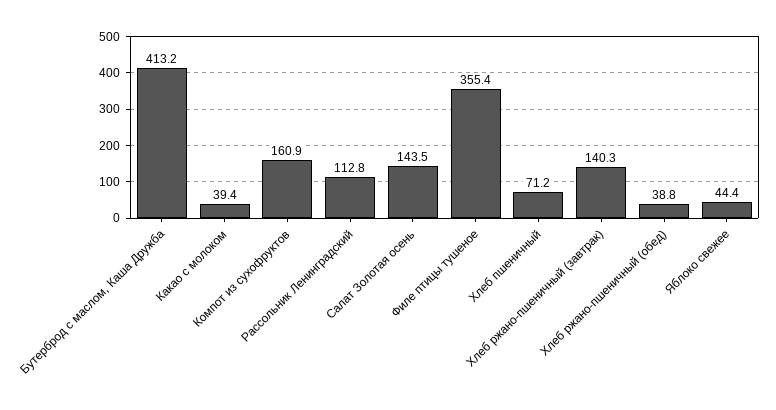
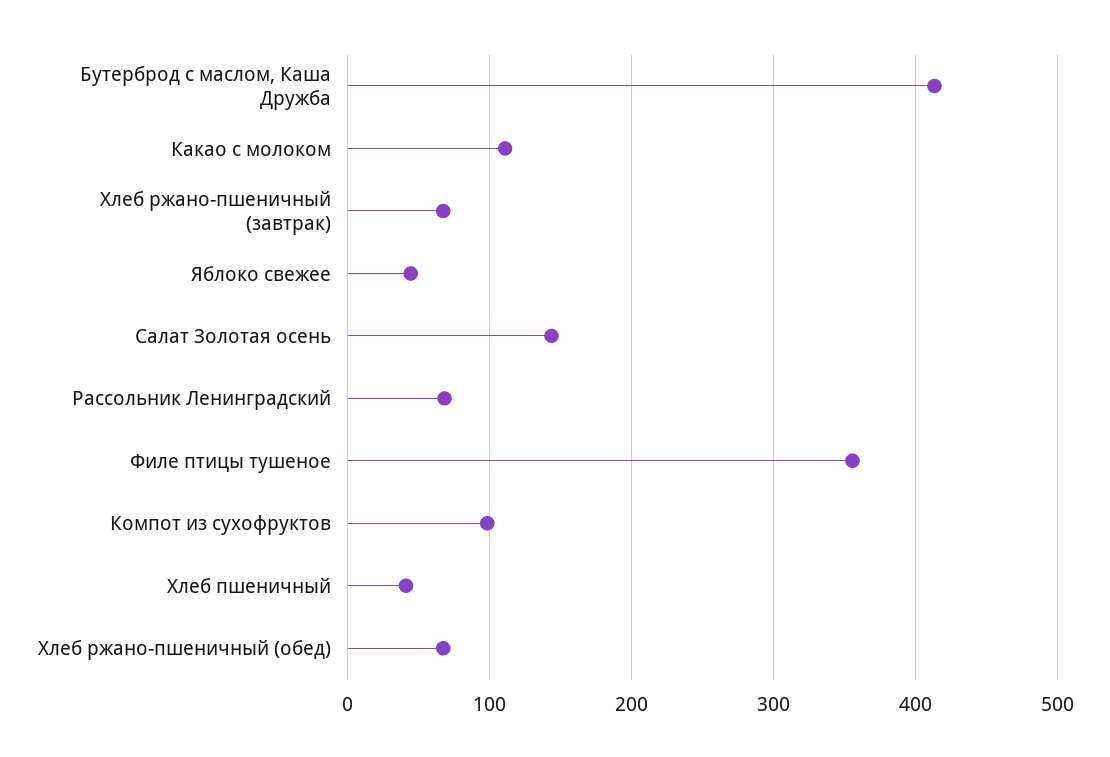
Какао с молоком: 39.4 -> 110
Компот из сухофруктов: 160.9 -> 100
Рассольник Ленинградский: 112.8 -> 70
Хлеб пшеничный: 71.2 -> 40
Хлеб ржано-пшеничный (завтрак): 140.3 -> 70
Хлеб ржано-пшеничный (обед): 38.8 -> 70

